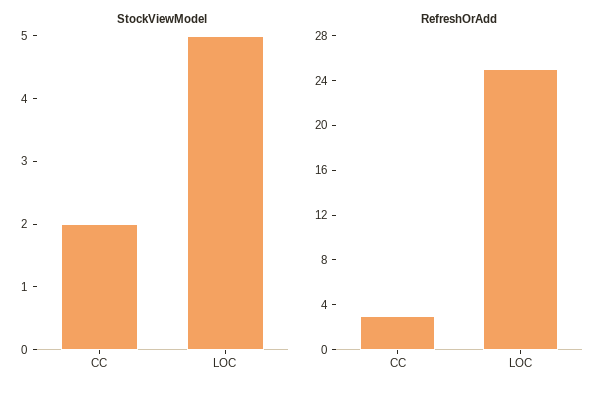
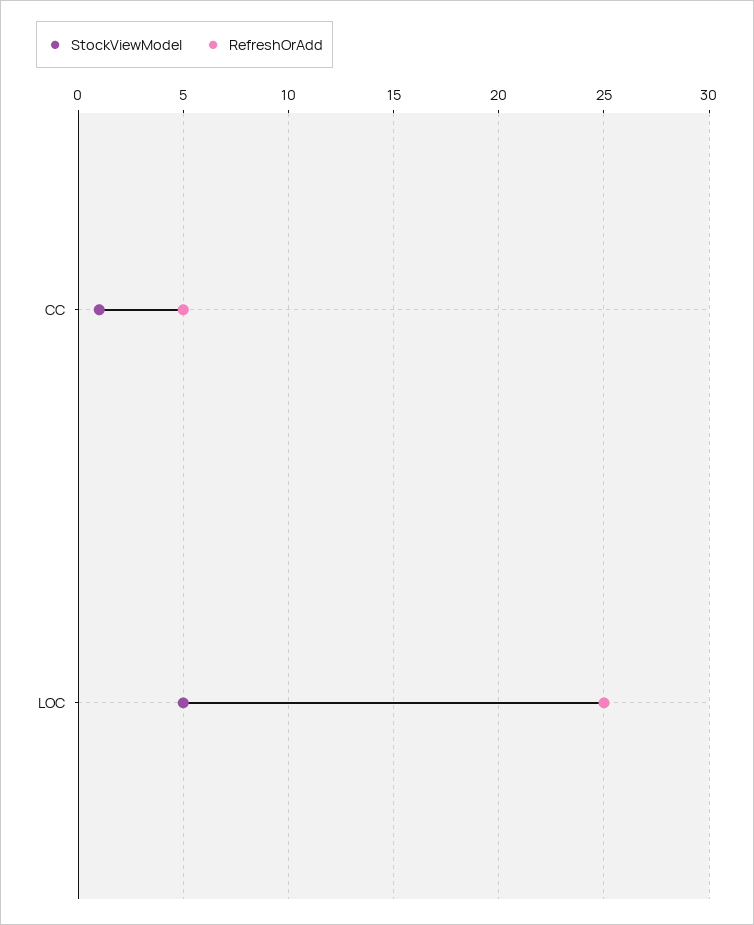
StockViewModel, CC: 2 -> 1
RefreshOrAdd, CC: 3 -> 5

